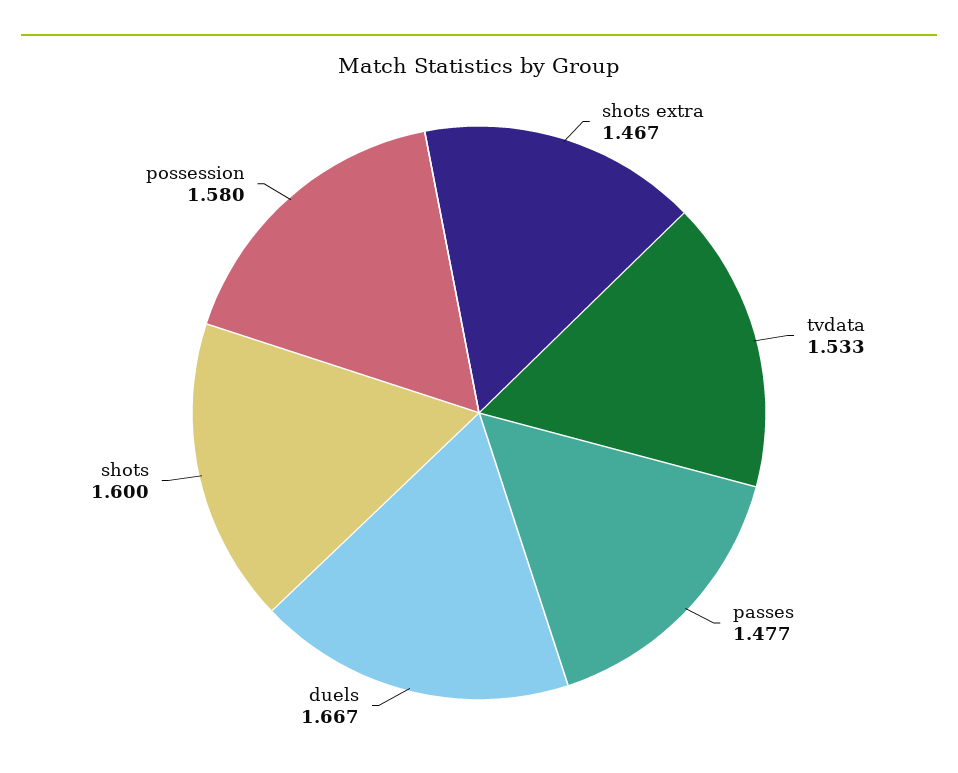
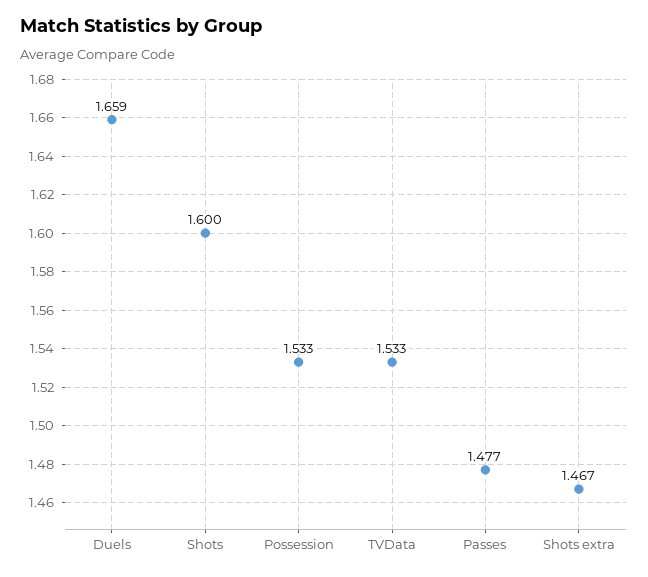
duels: 1.667 -> 1.659
possession: 1.58 -> 1.533

